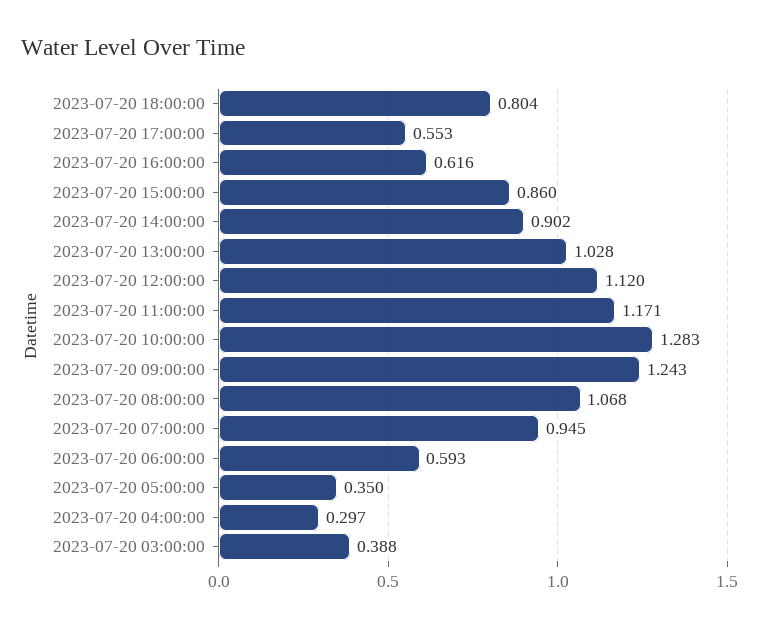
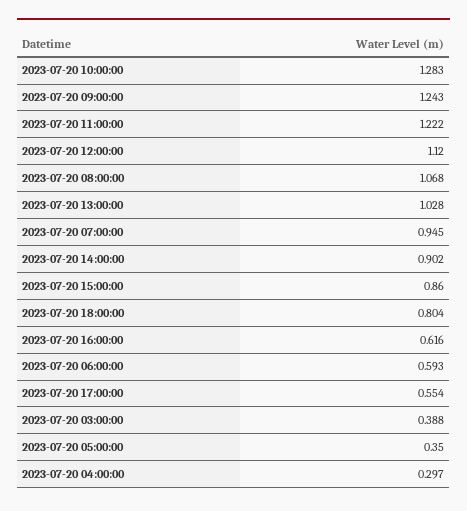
2023-07-20 17:00:00: 0.553 -> 0.554
2023-07-20 11:00:00: 1.171 -> 1.222

